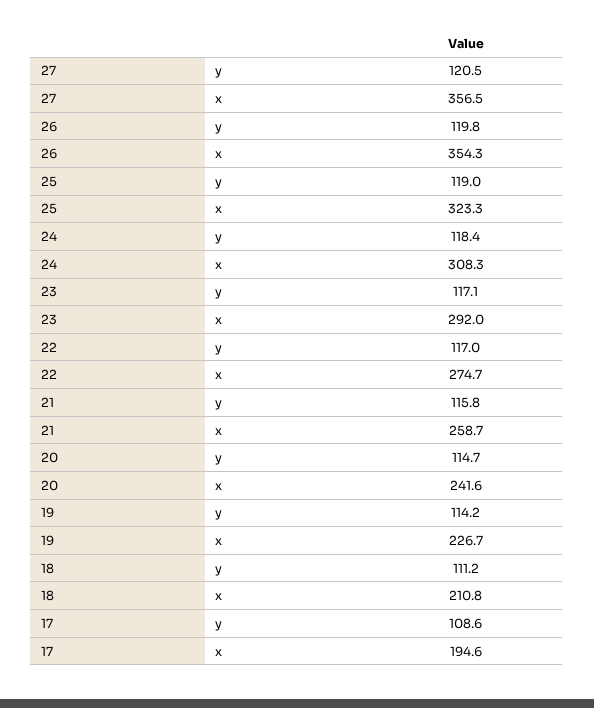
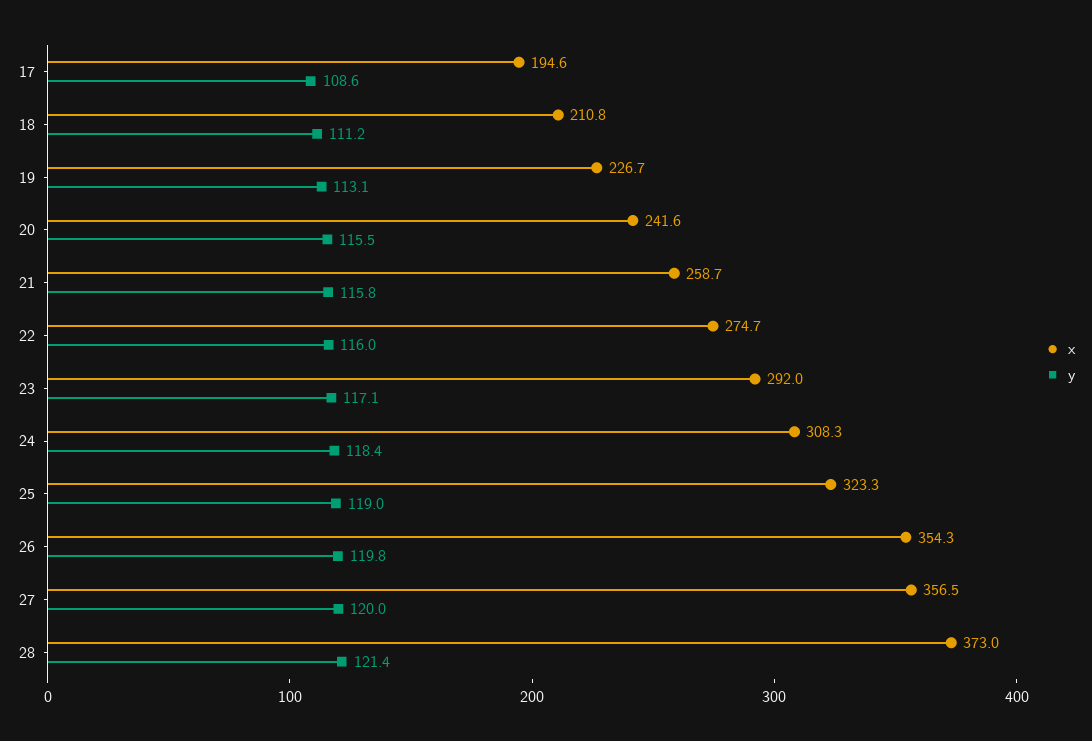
y, 27: 120.5 -> 120
y, 22: 117 -> 116
y, 20: 114.7 -> 115.5
y, 19: 114.2 -> 113.1
x, 28: none -> 373
y, 28: none -> 121.4

